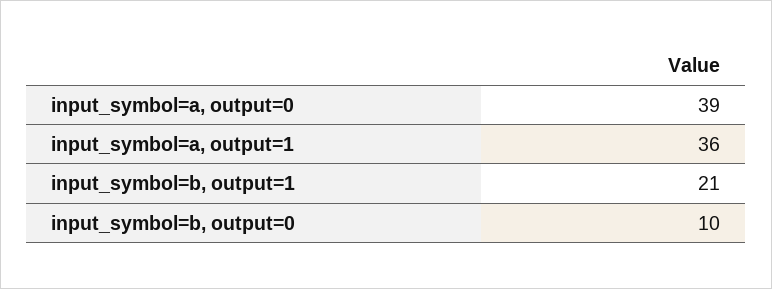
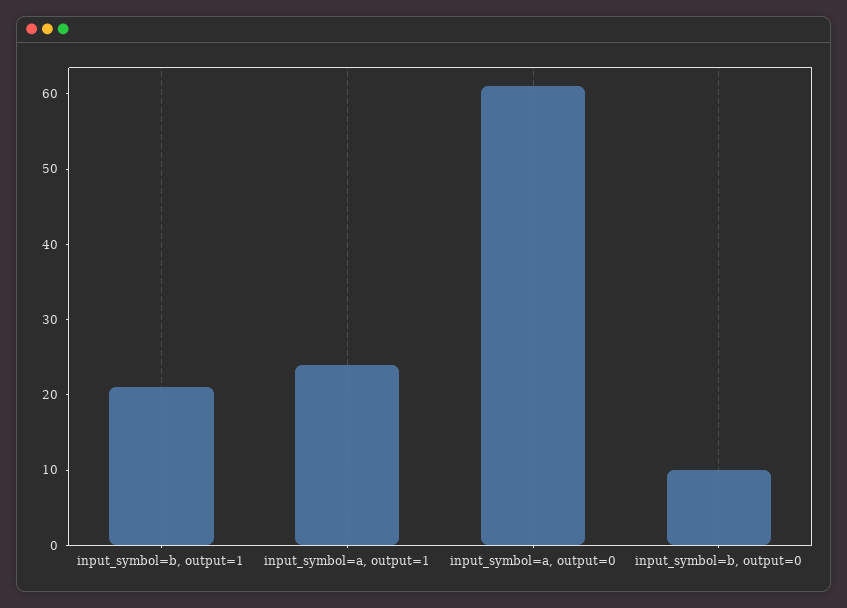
input_symbol=a, output=0: 39 -> 60
input_symbol=a, output=1: 36 -> 25

